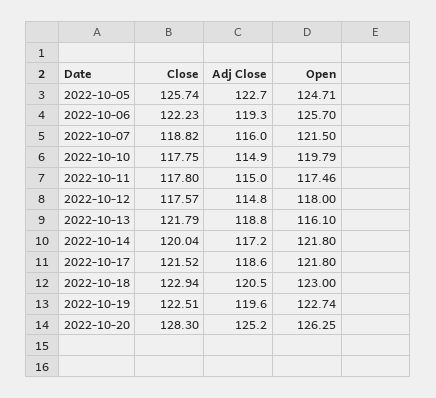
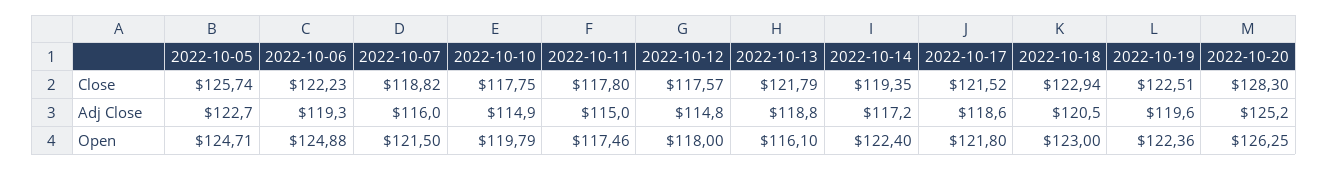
Open, 2022-10-06: 125.7 -> 124.88
Close, 2022-10-14: 120.04 -> 119.35
Open, 2022-10-14: 121.8 -> 122.4
Open, 2022-10-19: 122.74 -> 122.36

